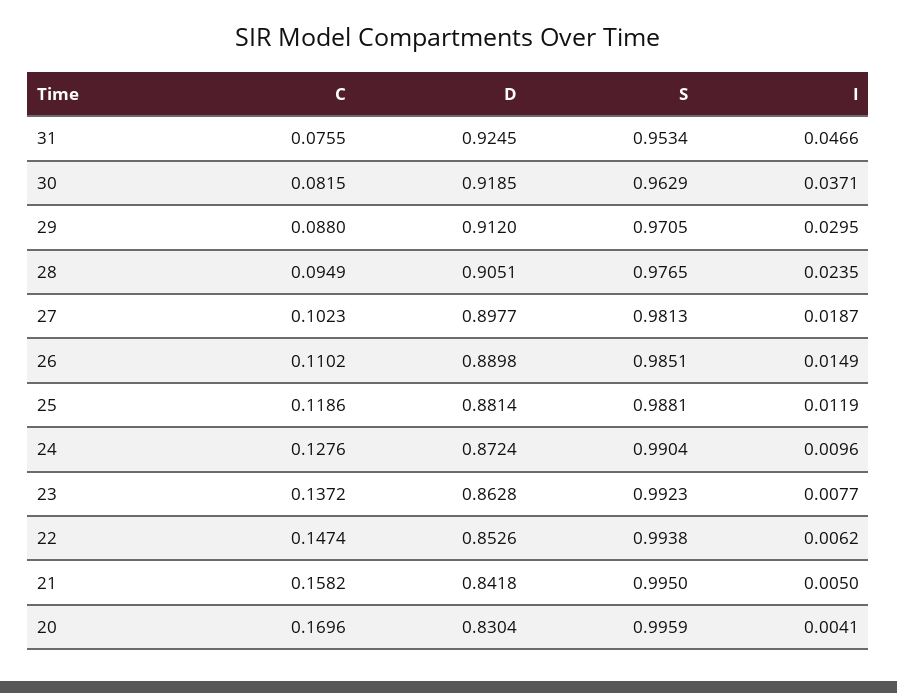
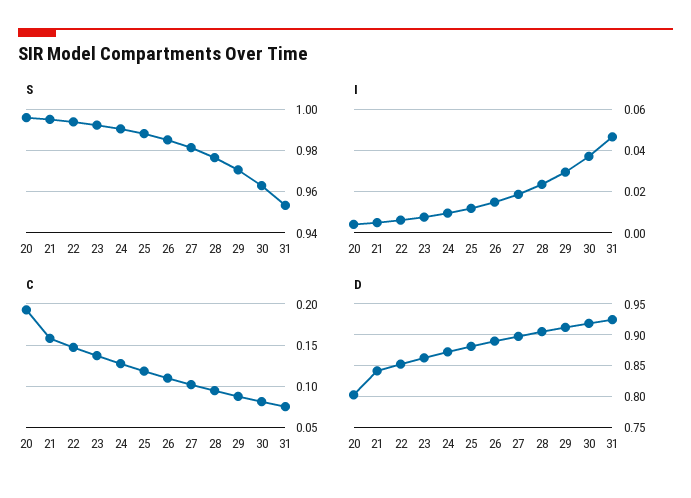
C, 20: 0.1696 -> 0.19
D, 20: 0.8304 -> 0.8

